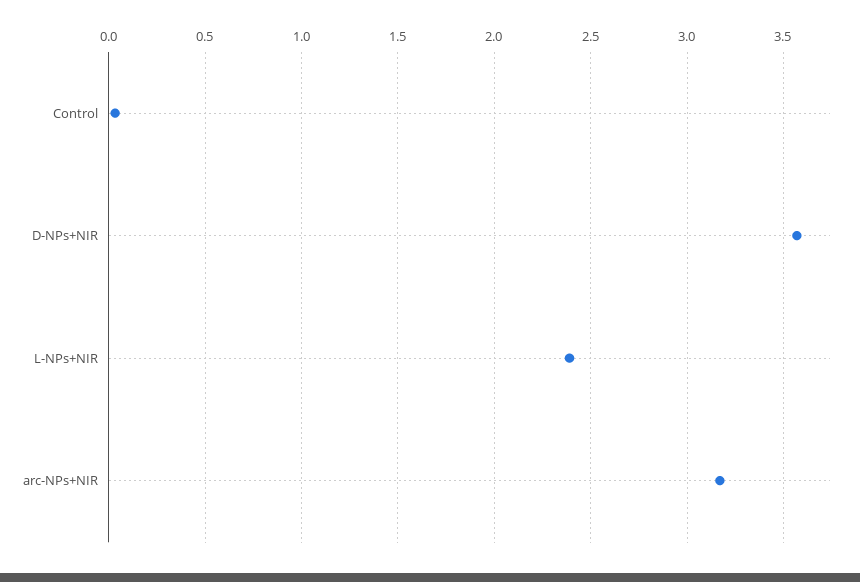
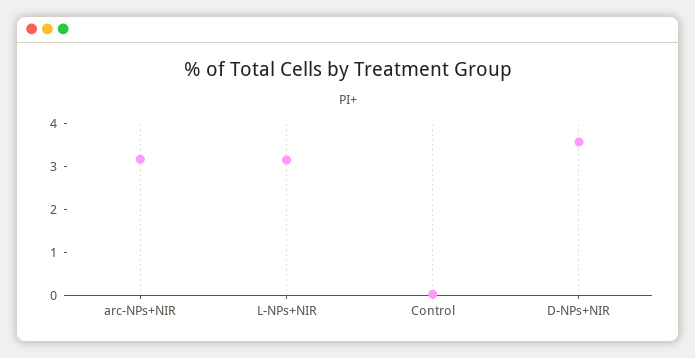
L-NPs+NIR: 2.4 -> 3.2

